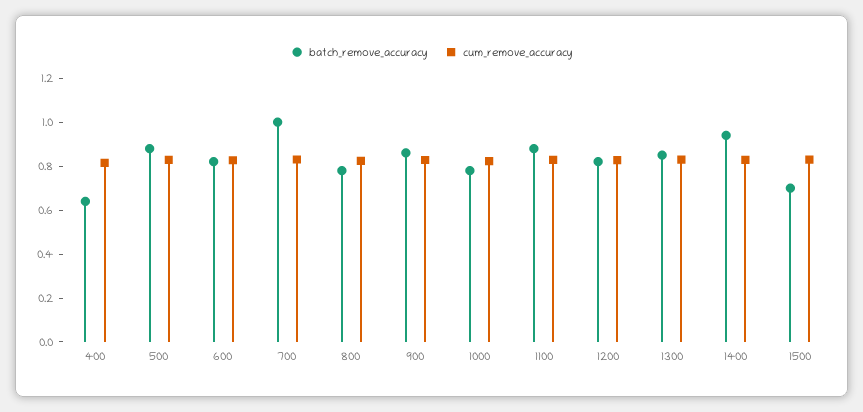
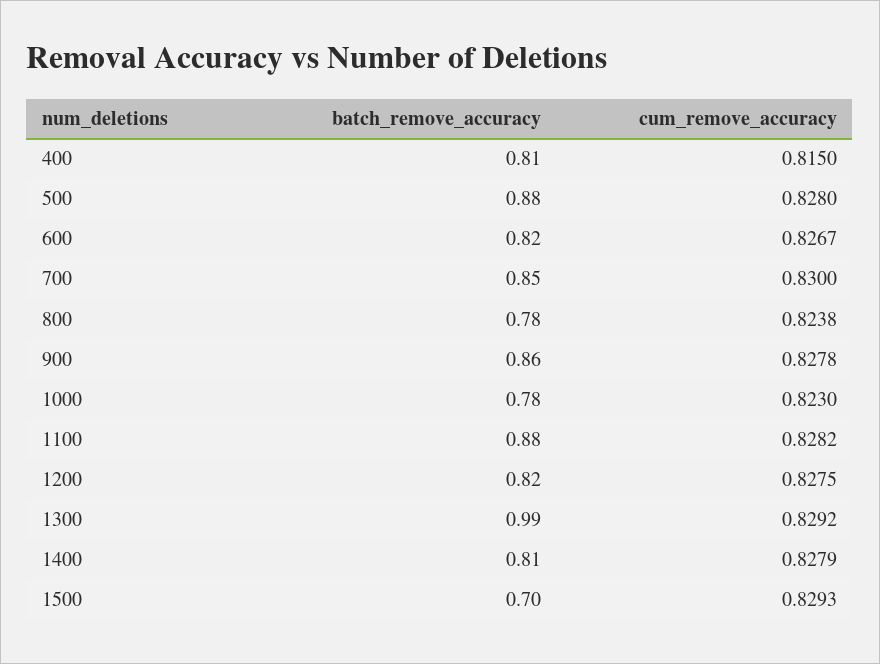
batch_remove_accuracy, 400: 0.65 -> 0.81
batch_remove_accuracy, 700: 1 -> 0.85
batch_remove_accuracy, 1300: 0.85 -> 0.99
batch_remove_accuracy, 1400: 0.95 -> 0.81

